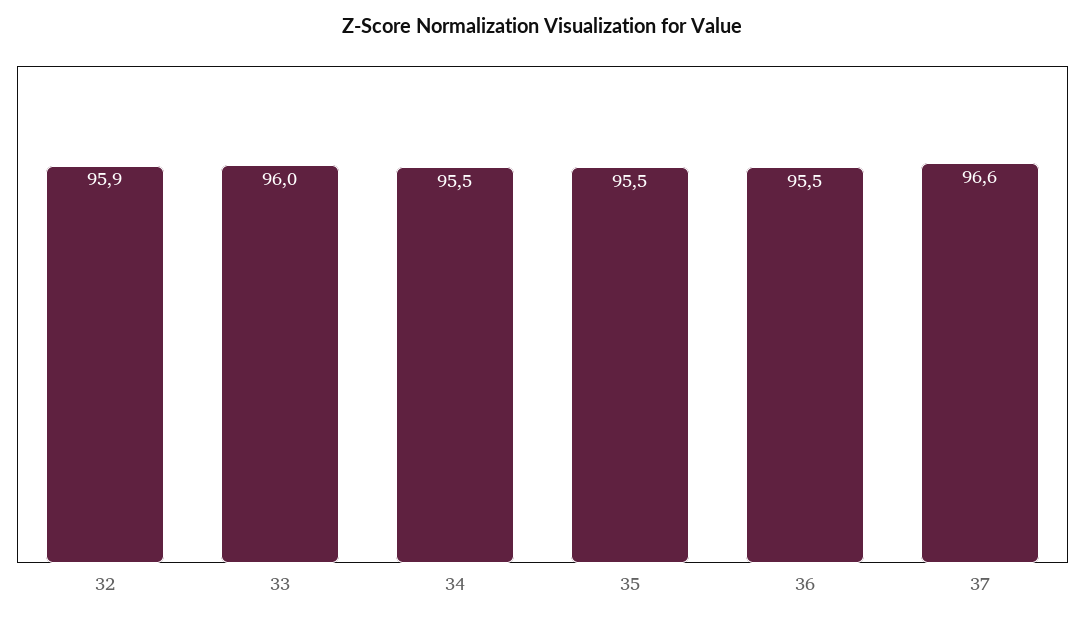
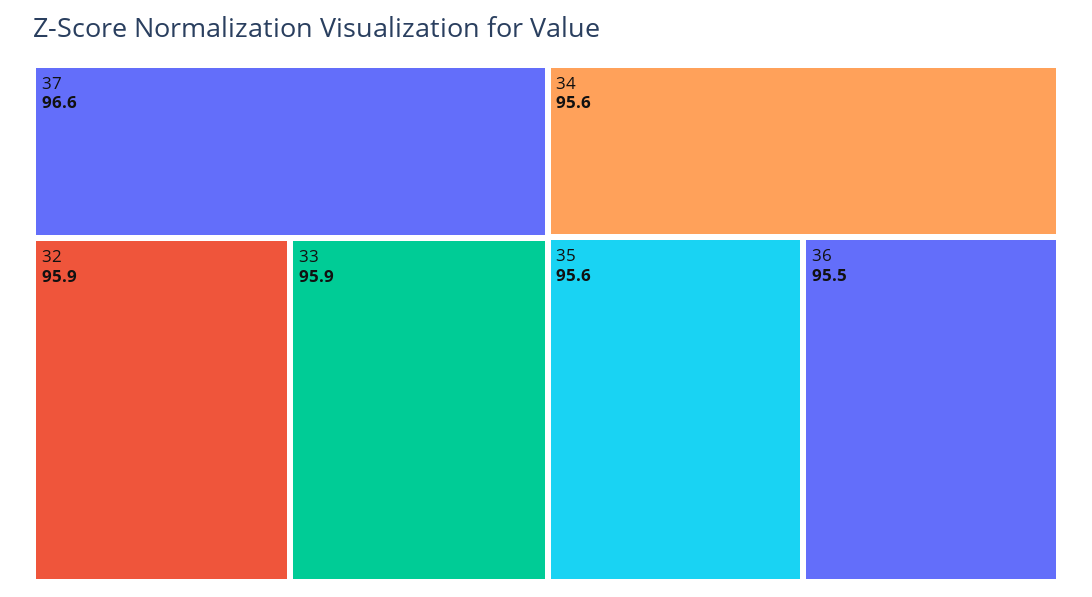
33: 96 -> 95.9
34: 95.5 -> 95.6
35: 95.5 -> 95.6

